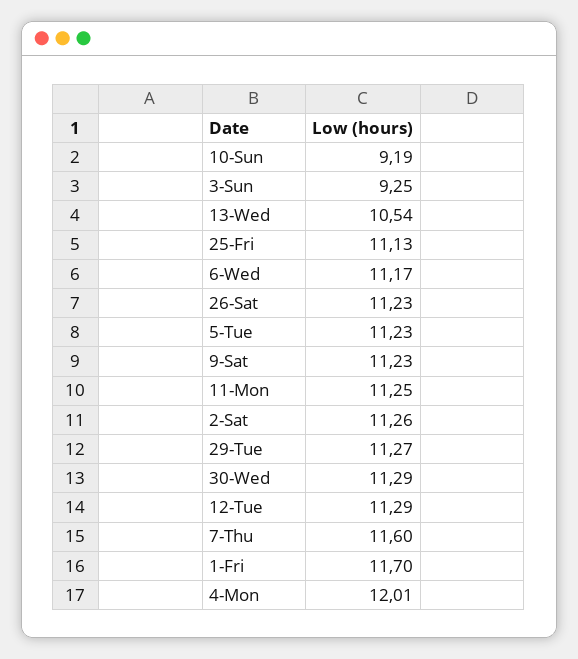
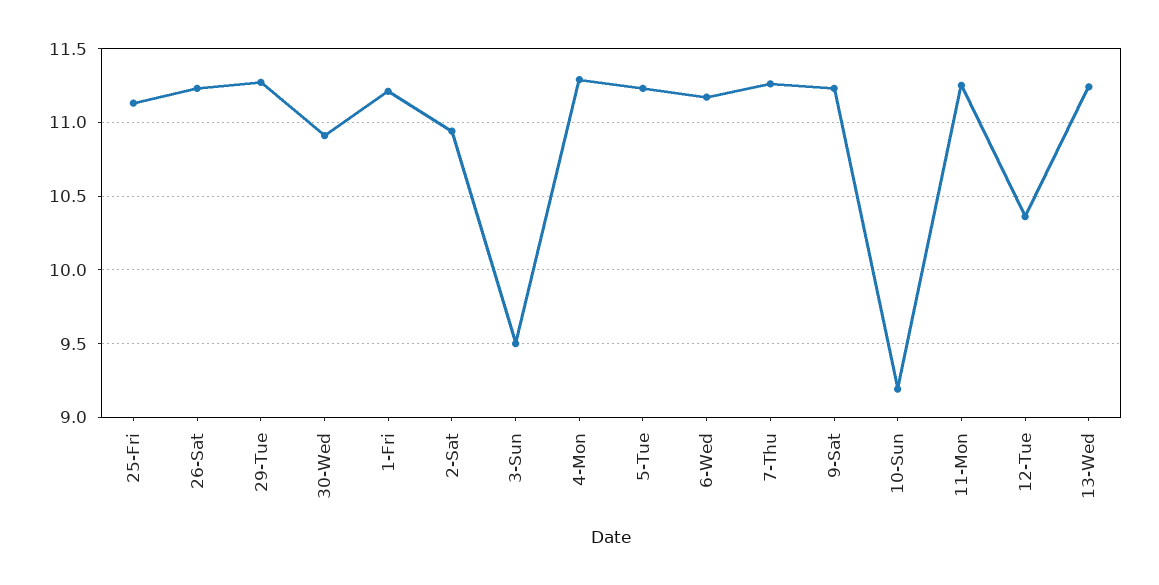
3-Sun: 9.25 -> 9.5
13-Wed: 10.54 -> 11.25
2-Sat: 11.26 -> 10.95
30-Wed: 11.29 -> 10.9
12-Tue: 11.29 -> 10.35
7-Thu: 11.6 -> 11.25
1-Fri: 11.7 -> 11.2
4-Mon: 12.01 -> 11.3

